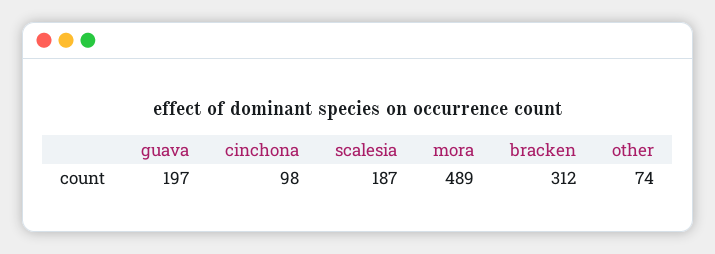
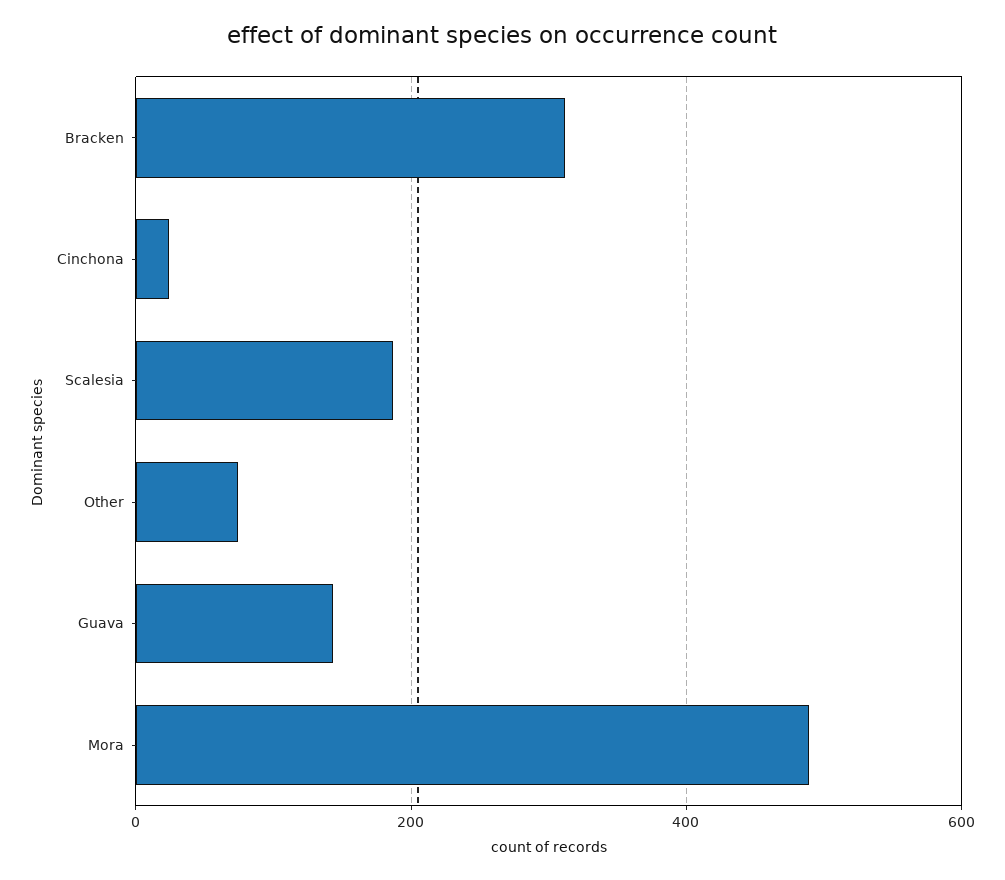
guava: 197 -> 140
cinchona: 98 -> 20

